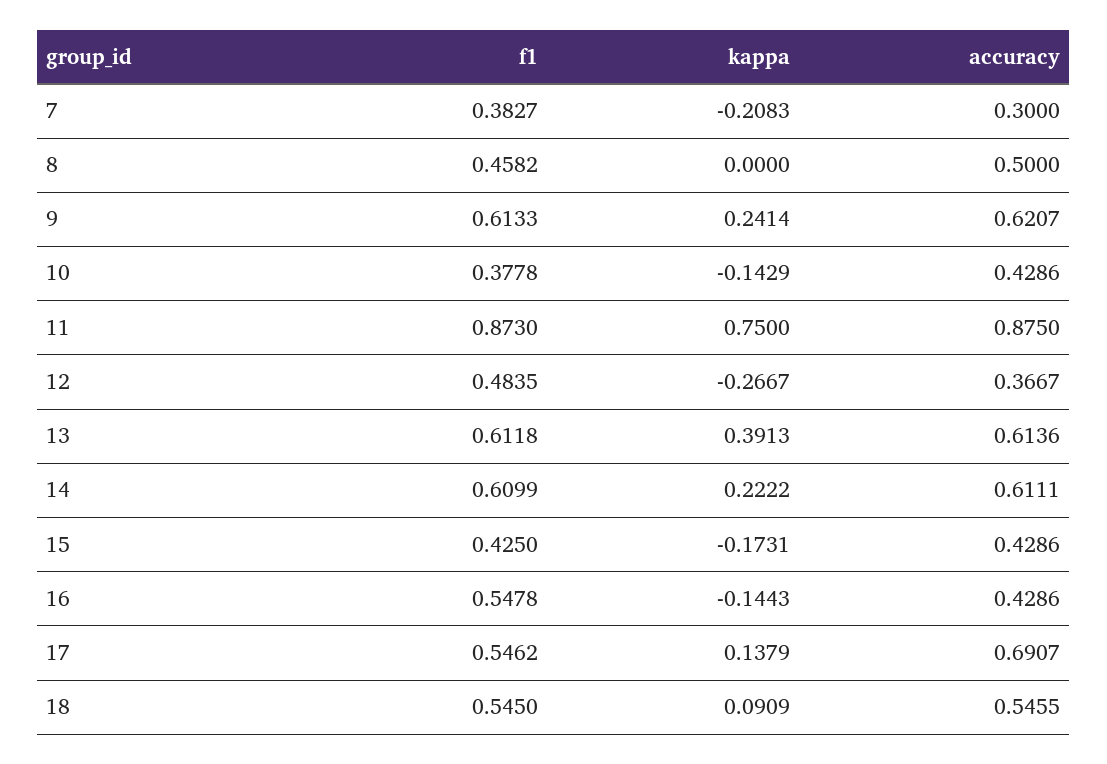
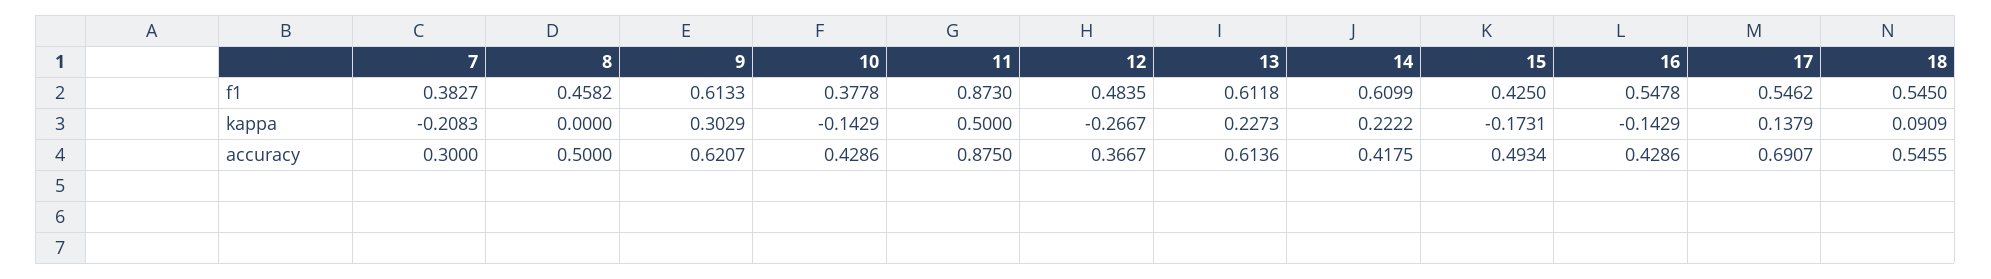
kappa, 9: 0.2414 -> 0.3029
kappa, 11: 0.75 -> 0.5
kappa, 13: 0.3913 -> 0.2273
accuracy, 14: 0.6111 -> 0.4175
accuracy, 15: 0.4286 -> 0.4934
kappa, 16: -0.1443 -> -0.1429

